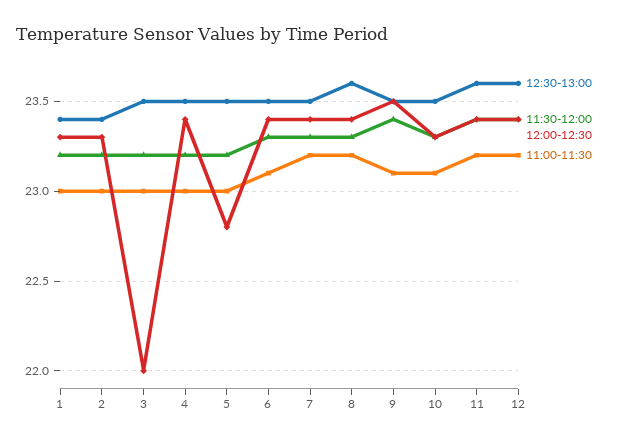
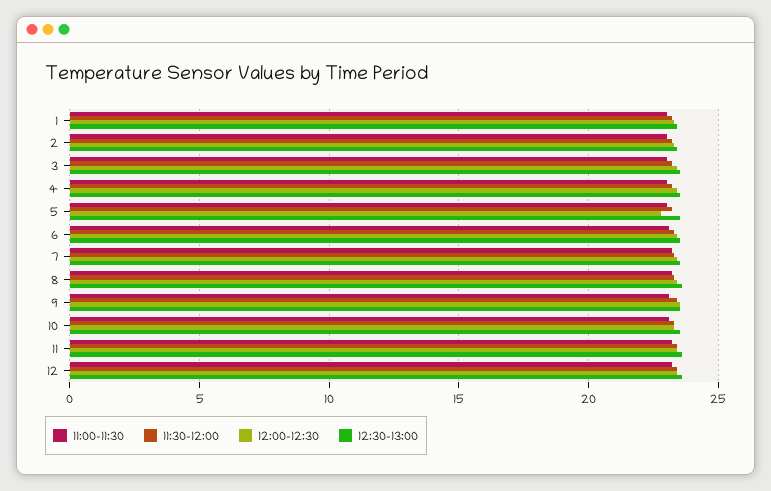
12:00-12:30, 3: 22 -> 23.5

